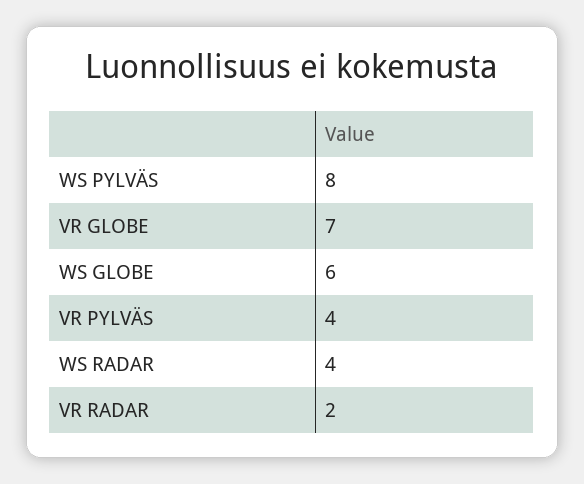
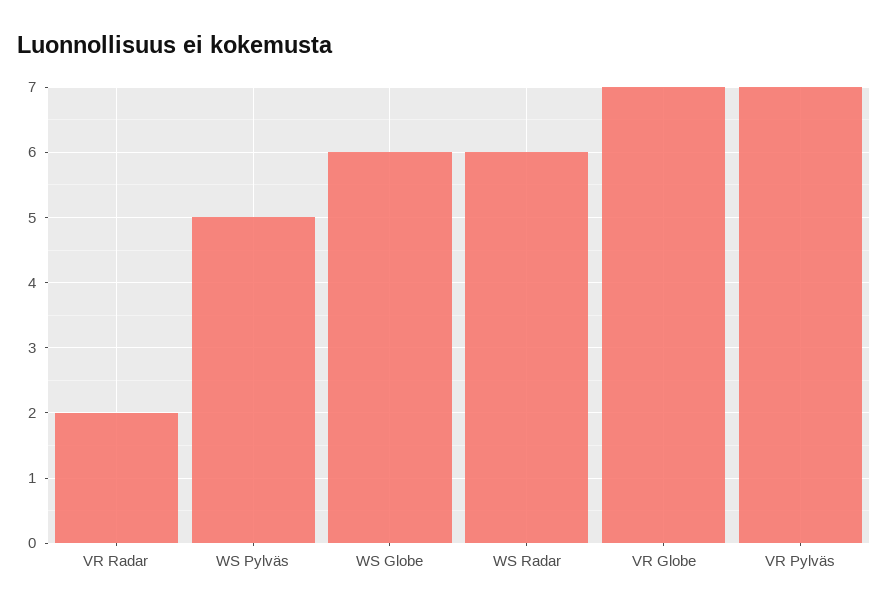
WS PYLVÄS: 8 -> 5
VR PYLVÄS: 4 -> 7
WS RADAR: 4 -> 6

